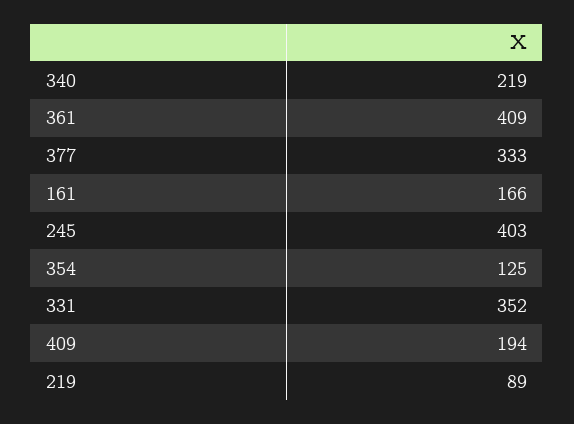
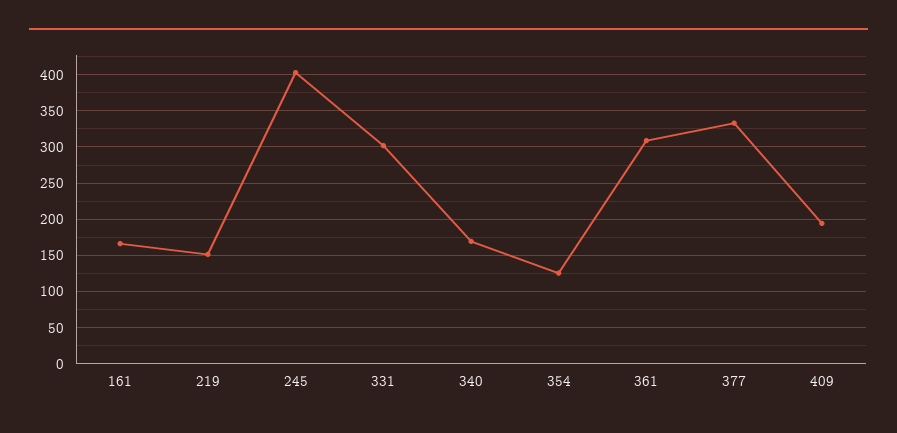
340: 219 -> 170
361: 409 -> 310
331: 352 -> 300
219: 89 -> 150

